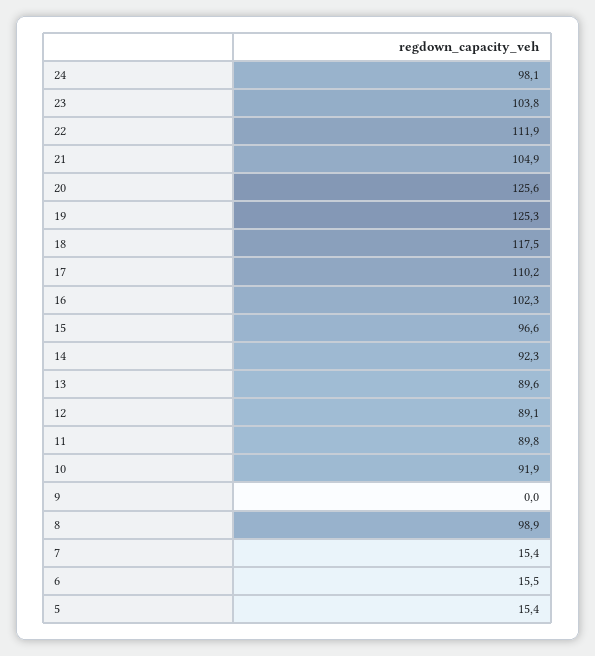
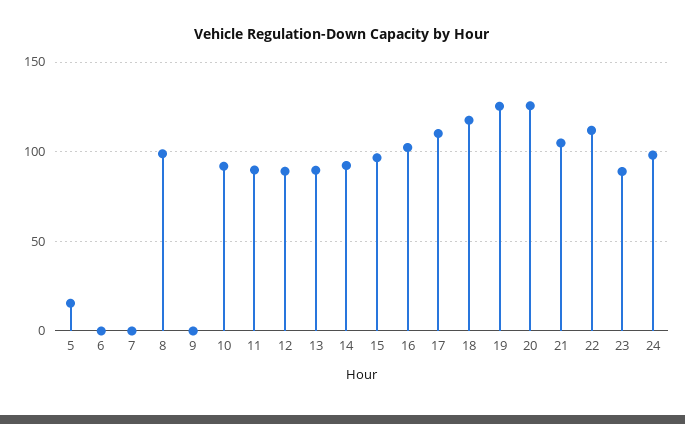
23: 103.8 -> 90
7: 15.4 -> 0
6: 15.5 -> 0

